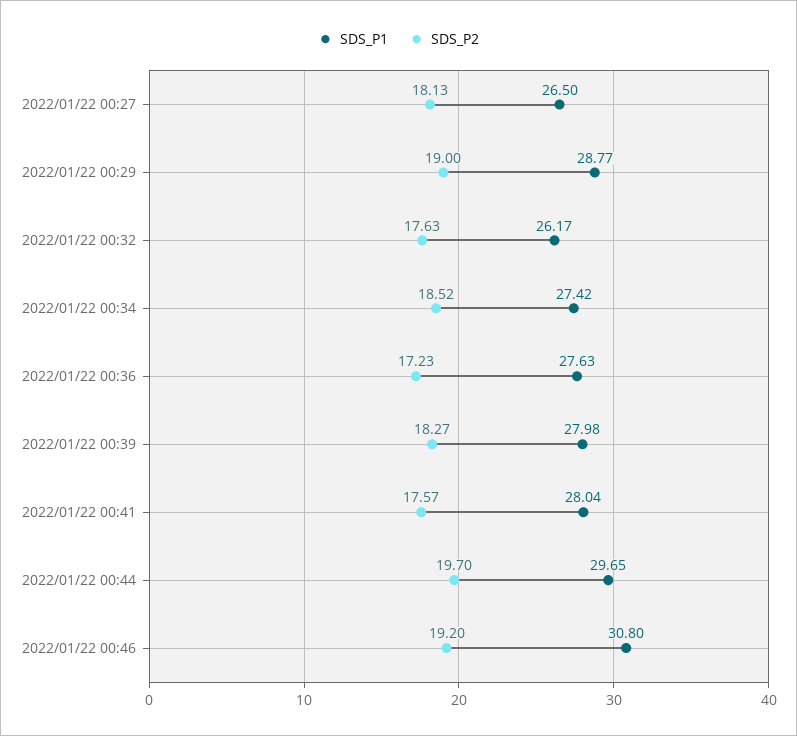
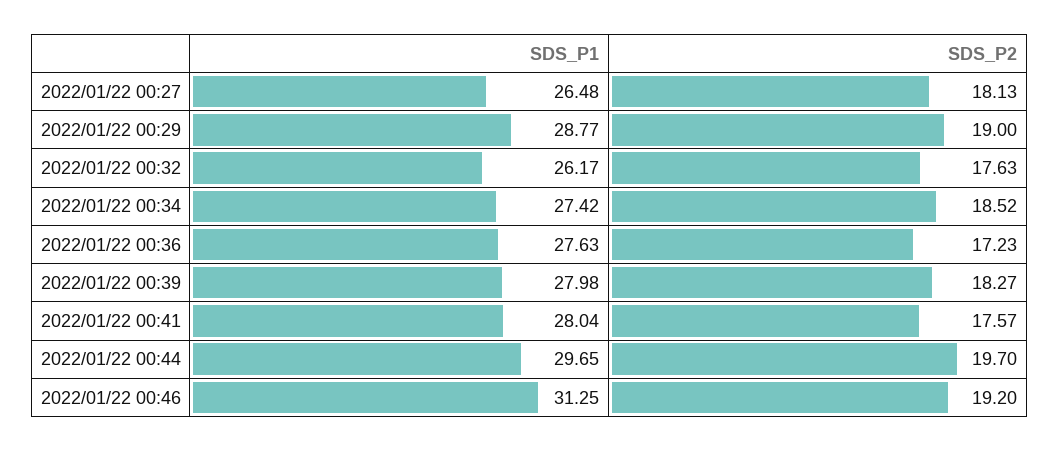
SDS_P1, 2022/01/22 00:27: 26.5 -> 26.48
SDS_P1, 2022/01/22 00:46: 30.8 -> 31.25

